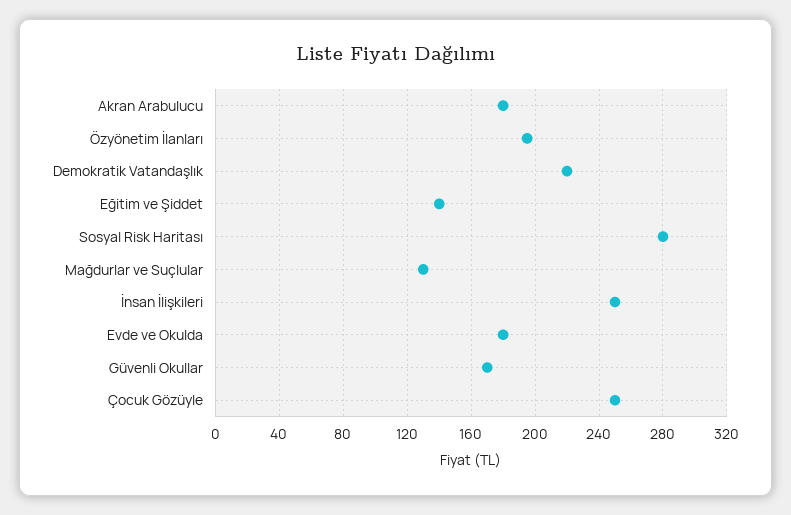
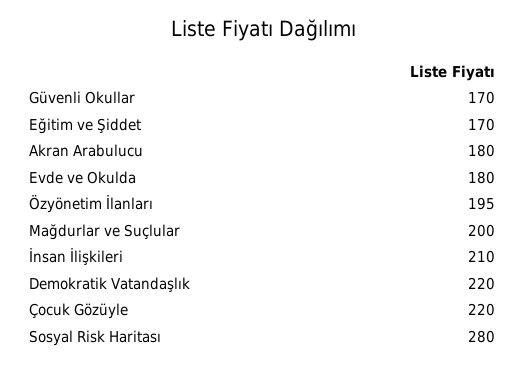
Eğitim ve Şiddet: 140 -> 170
Mağdurlar ve Suçlular: 130 -> 200
İnsan İlişkileri: 250 -> 210
Çocuk Gözüyle: 250 -> 220

